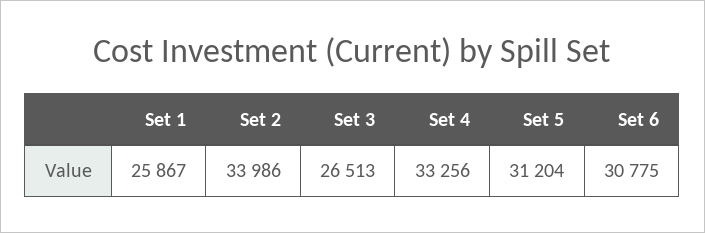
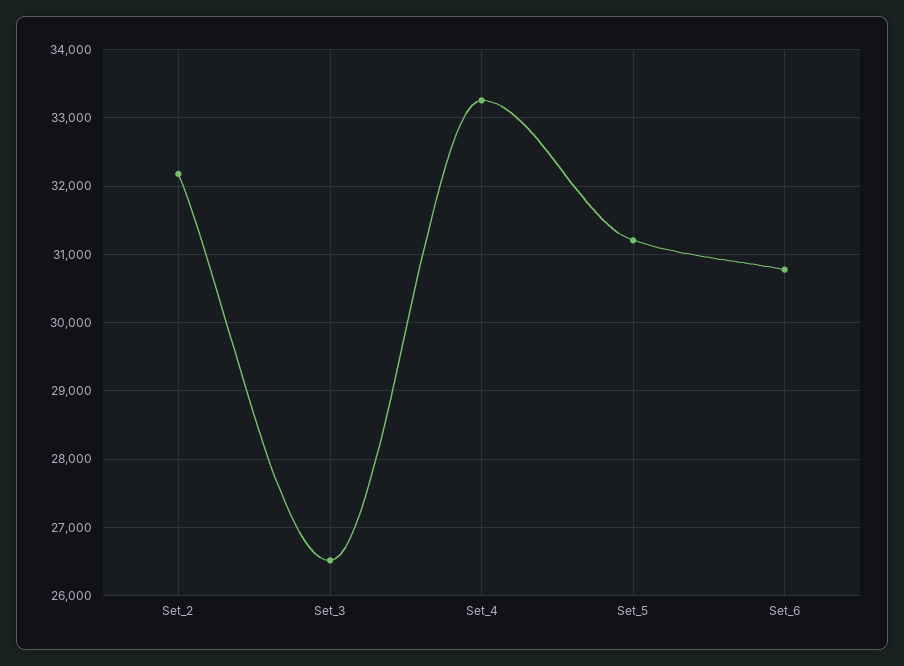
Set 1: 25867 -> none
Set 2: 33986 -> 32200

